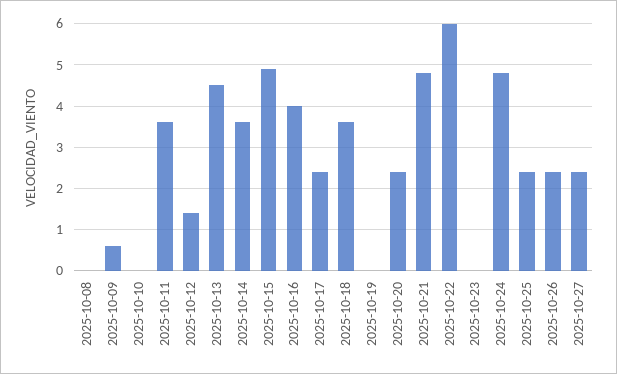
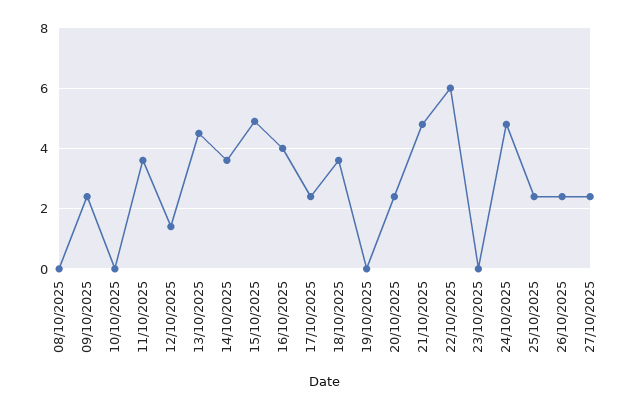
2025-10-09: 0.5 -> 2.5

